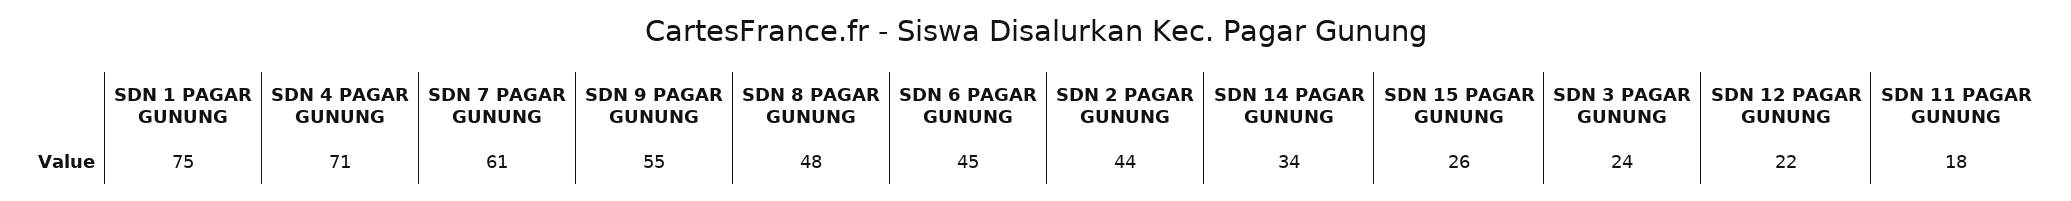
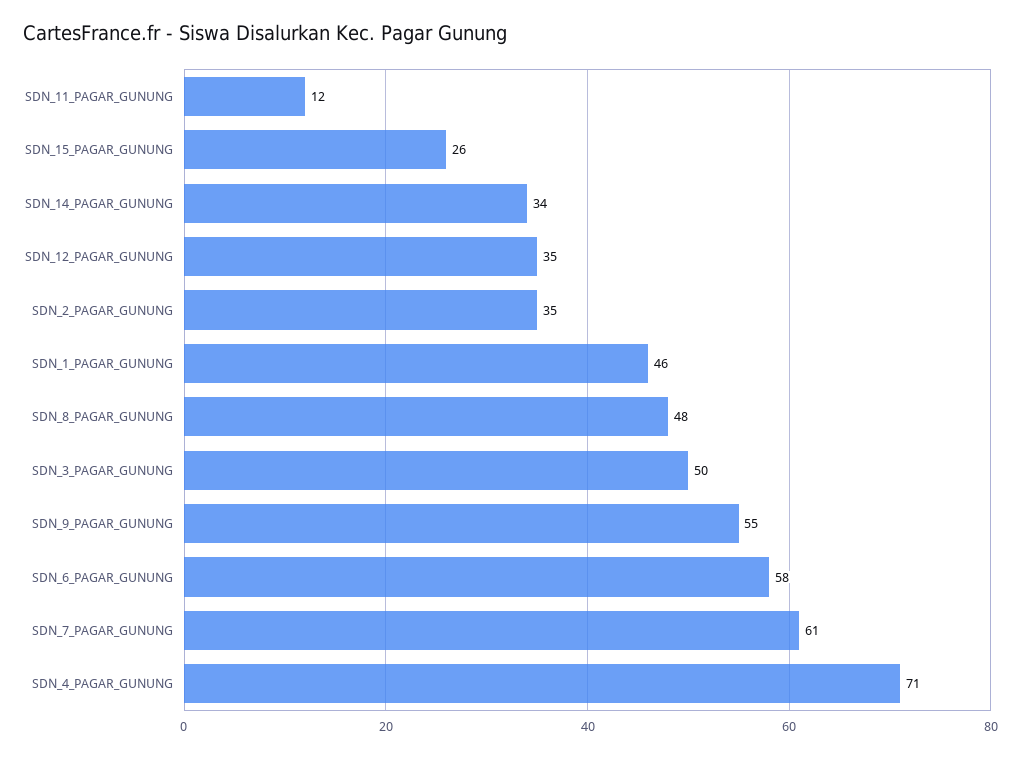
SDN 1 PAGAR GUNUNG: 75 -> 46
SDN 6 PAGAR GUNUNG: 45 -> 58
SDN 2 PAGAR GUNUNG: 44 -> 35
SDN 3 PAGAR GUNUNG: 24 -> 50
SDN 12 PAGAR GUNUNG: 22 -> 35
SDN 11 PAGAR GUNUNG: 18 -> 12

